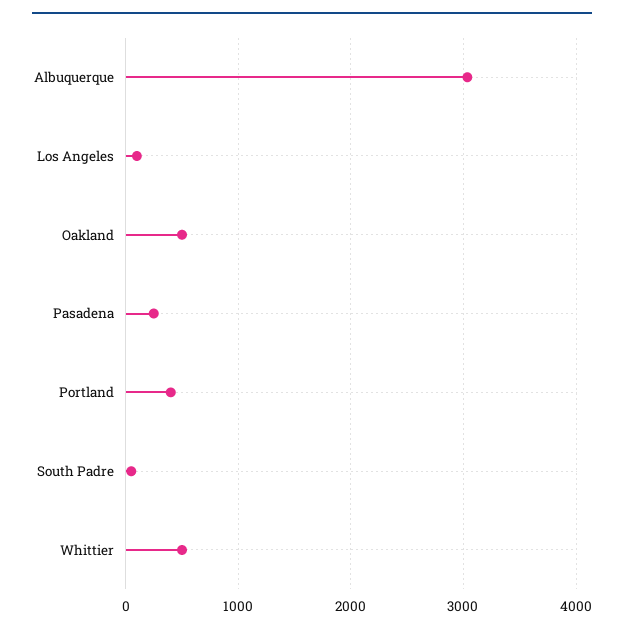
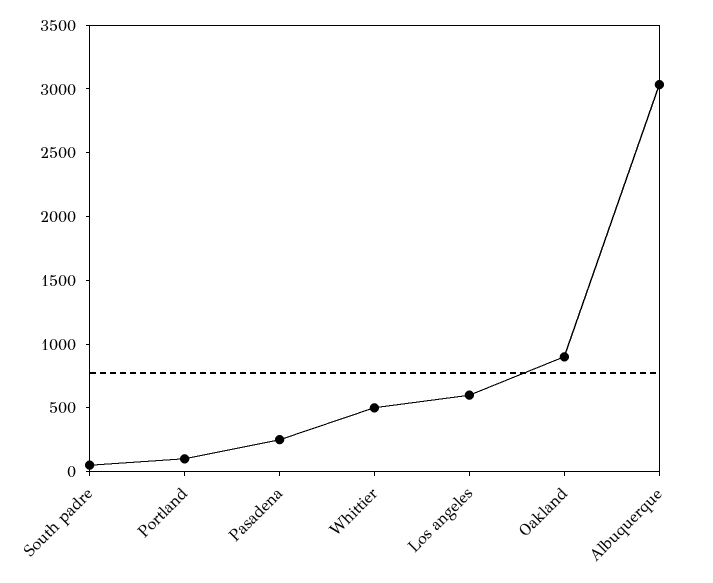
Los Angeles: 100 -> 600
Oakland: 500 -> 900
Portland: 400 -> 100

